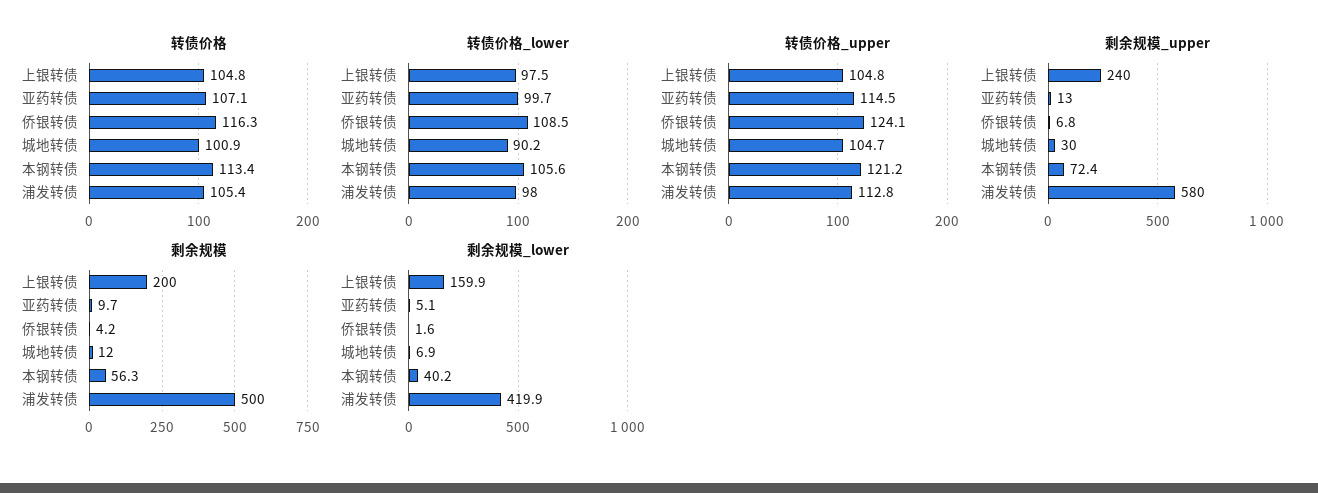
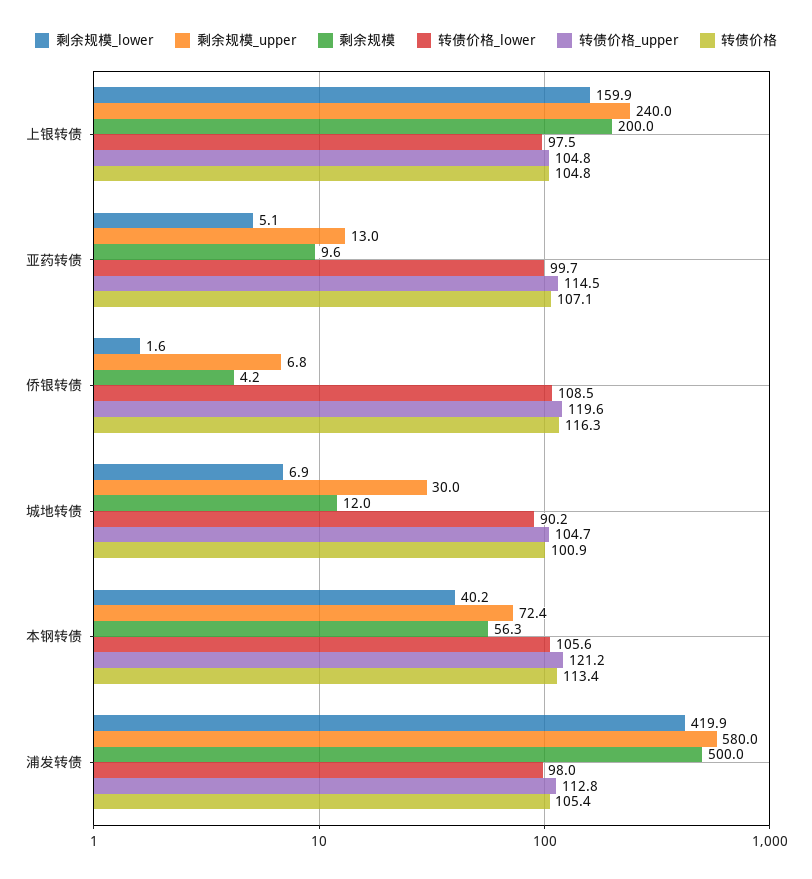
转债价格_upper, 侨银转债: 124.1 -> 119.6
剩余规模, 亚药转债: 9.7 -> 9.6

